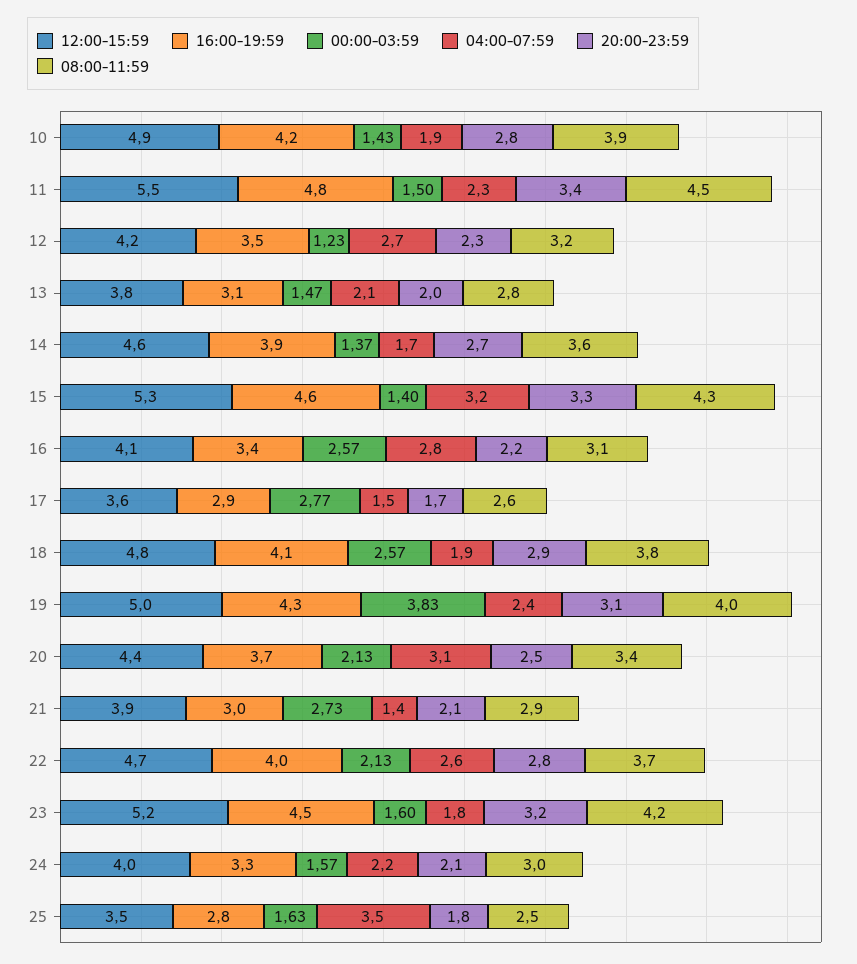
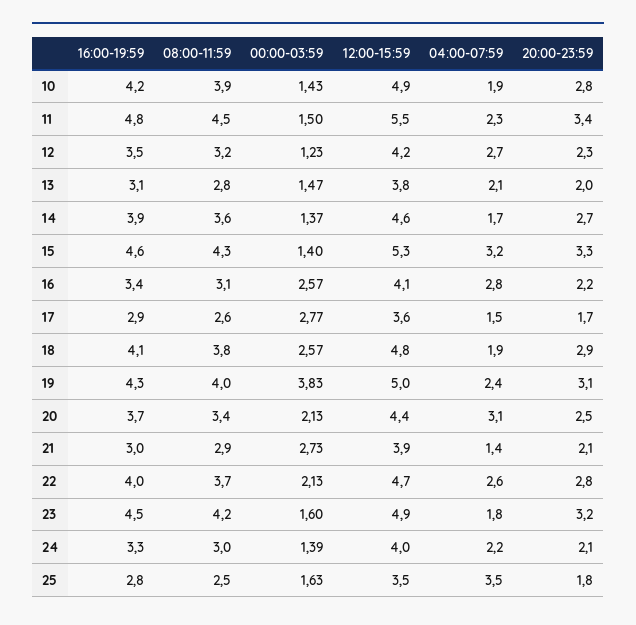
12:00-15:59, 23: 5.2 -> 4.9
00:00-03:59, 24: 1.57 -> 1.39

